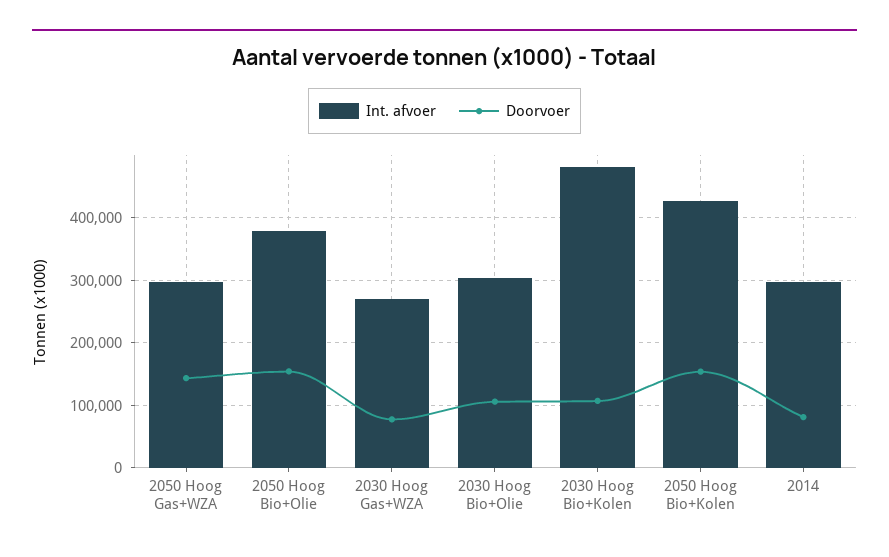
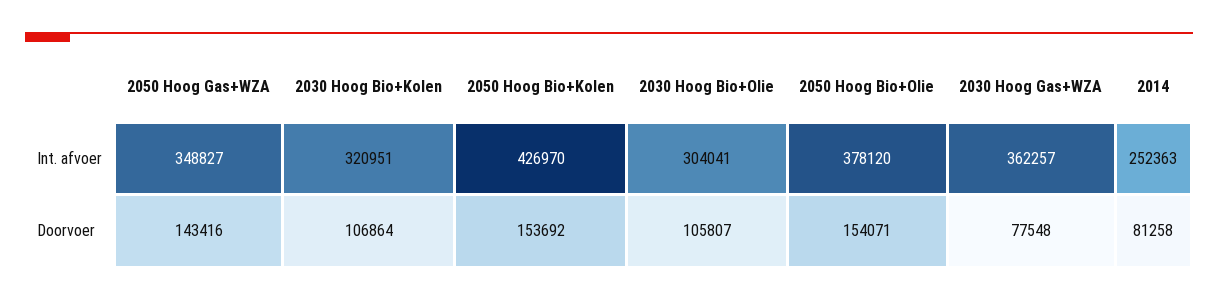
Int. afvoer, 2050 Hoog Gas+WZA: 300000 -> 348827
Int. afvoer, 2030 Hoog Gas+WZA: 270000 -> 362257
Int. afvoer, 2030 Hoog Bio+Kolen: 480000 -> 320951
Int. afvoer, 2014: 300000 -> 252363

